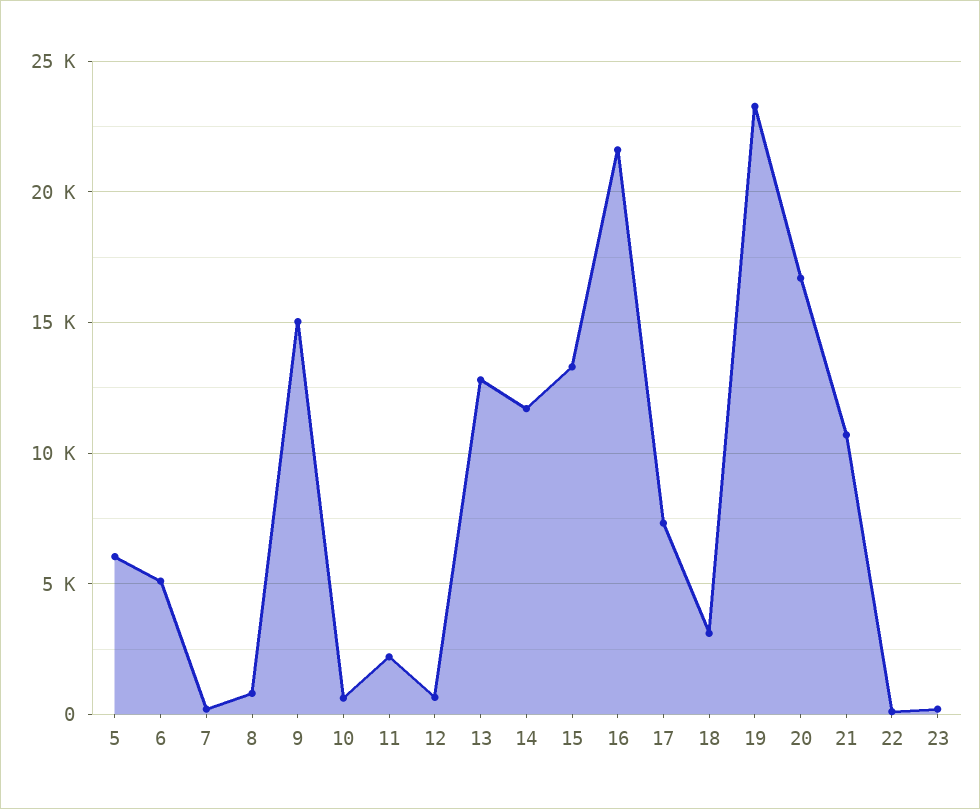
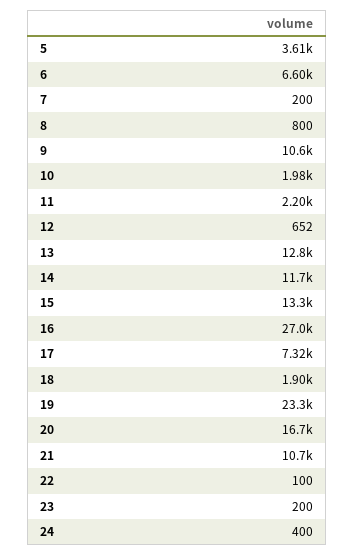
5: 6000 -> 3610
6: 5000 -> 6600
9: 15000 -> 10600
10: 500 -> 1980
16: 21500 -> 27000
18: 3000 -> 1900
24: none -> 400

